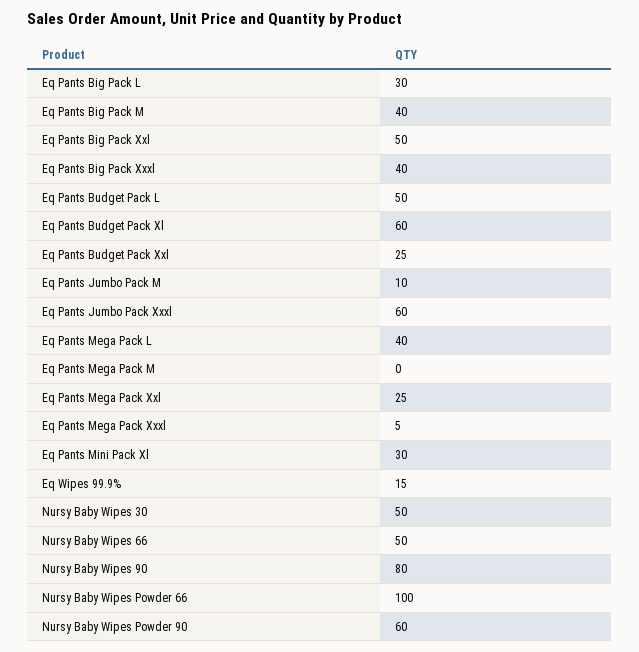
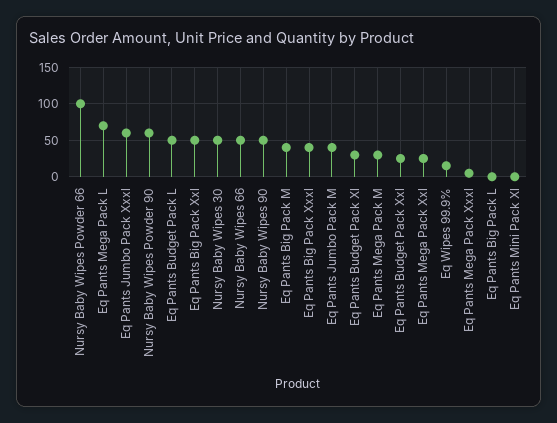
Eq Pants Big Pack L: 30 -> 0
Eq Pants Budget Pack Xl: 60 -> 30
Eq Pants Jumbo Pack M: 10 -> 40
Eq Pants Mega Pack L: 40 -> 70
Eq Pants Mega Pack M: 0 -> 30
Eq Pants Mini Pack Xl: 30 -> 0
Nursy Baby Wipes 90: 80 -> 50

